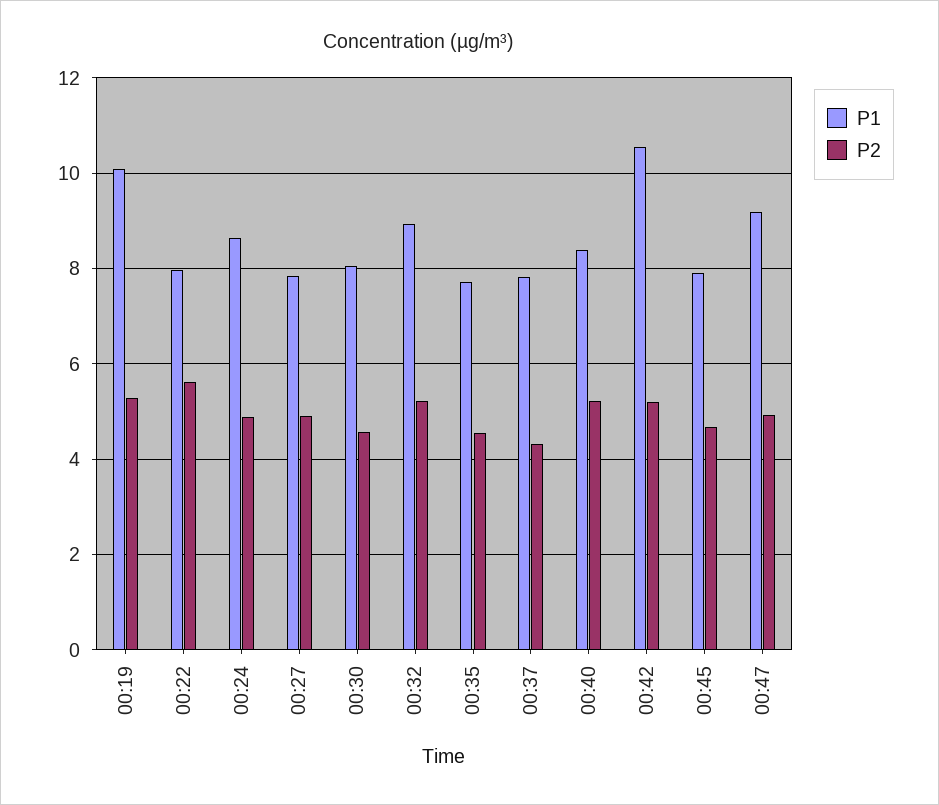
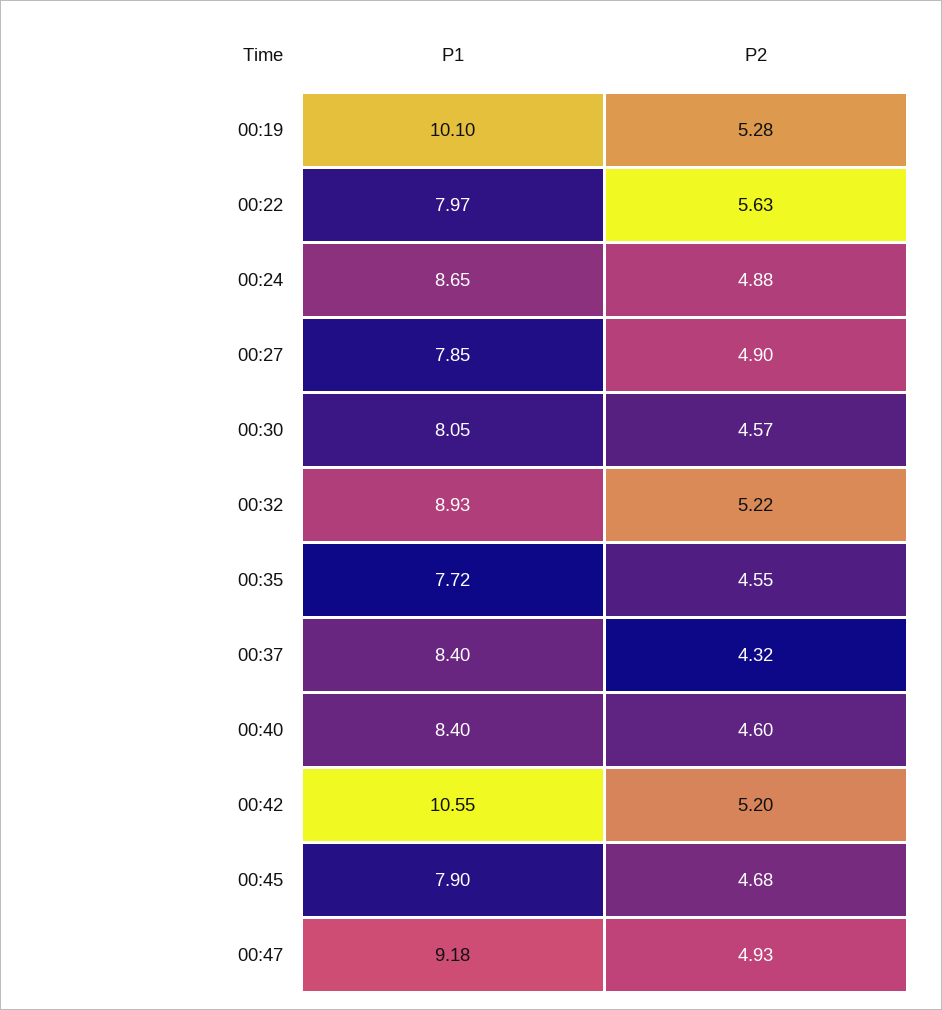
P1, 00:37: 7.8 -> 8.4
P2, 00:40: 5.2 -> 4.6

